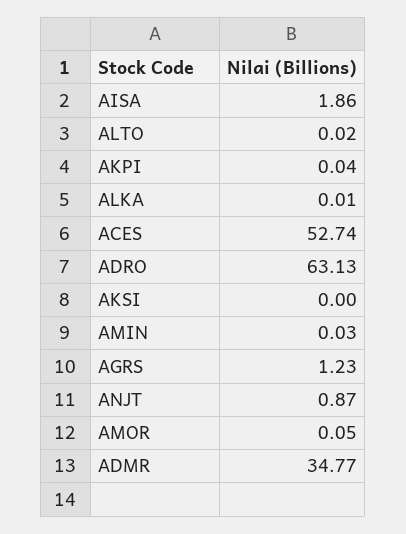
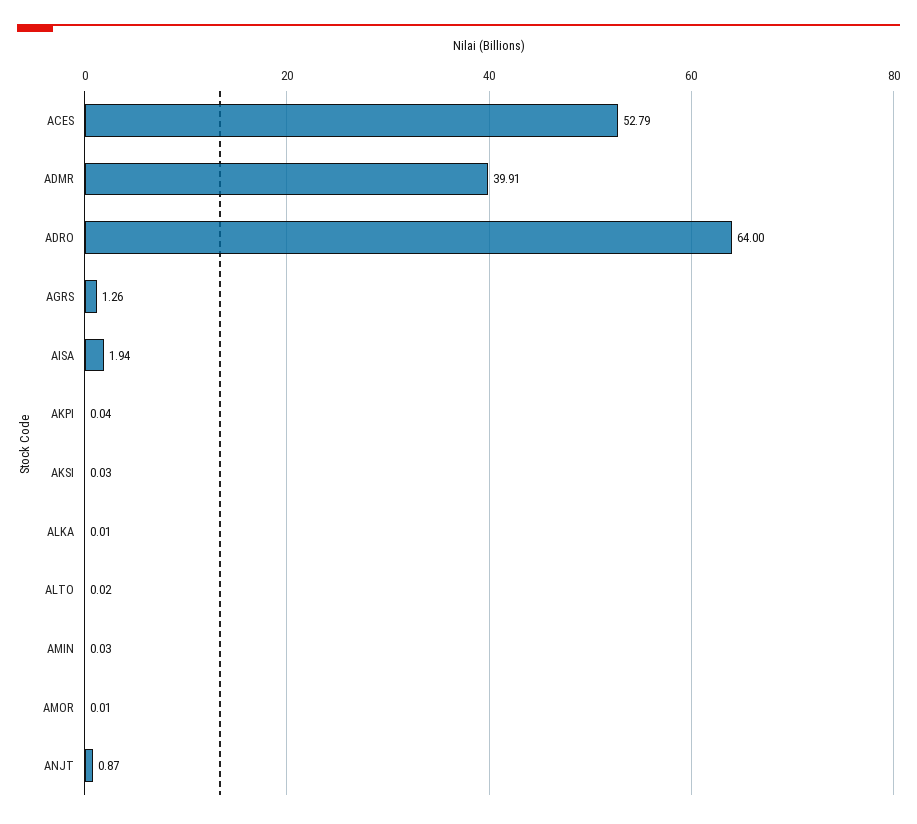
AISA: 1.86 -> 1.94
ACES: 52.74 -> 52.79
ADRO: 63.13 -> 64
AKSI: 0 -> 0.03
AGRS: 1.23 -> 1.26
AMOR: 0.05 -> 0.01
ADMR: 34.77 -> 39.91

